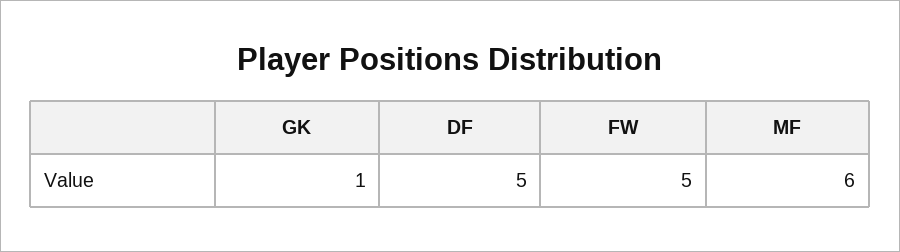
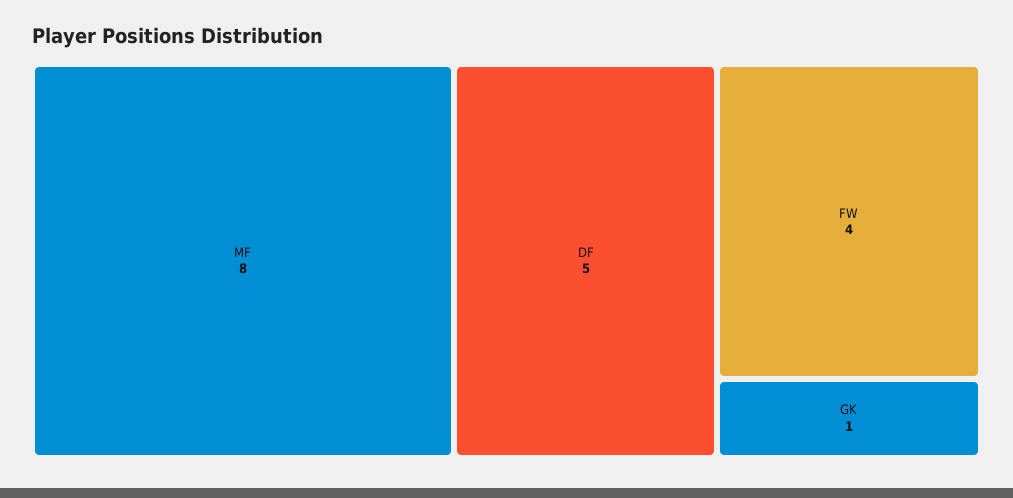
FW: 5 -> 4
MF: 6 -> 8

